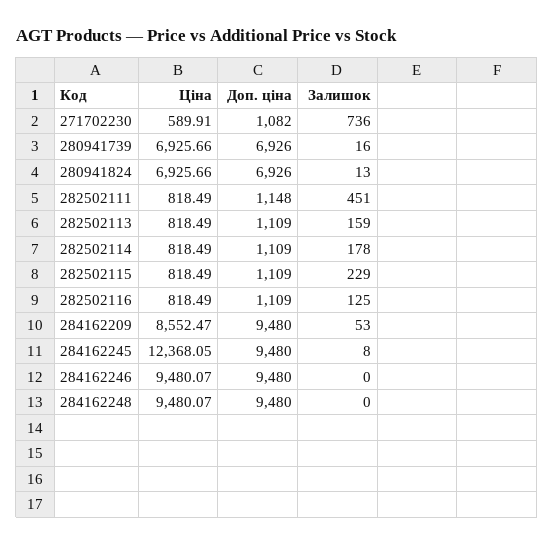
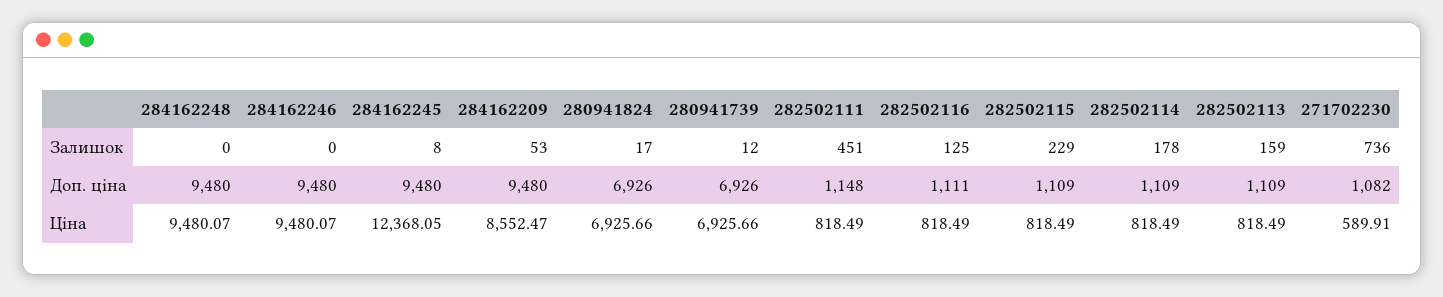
Залишок, 280941739: 16 -> 12
Залишок, 280941824: 13 -> 17
Доп. ціна, 282502116: 1109 -> 1111

